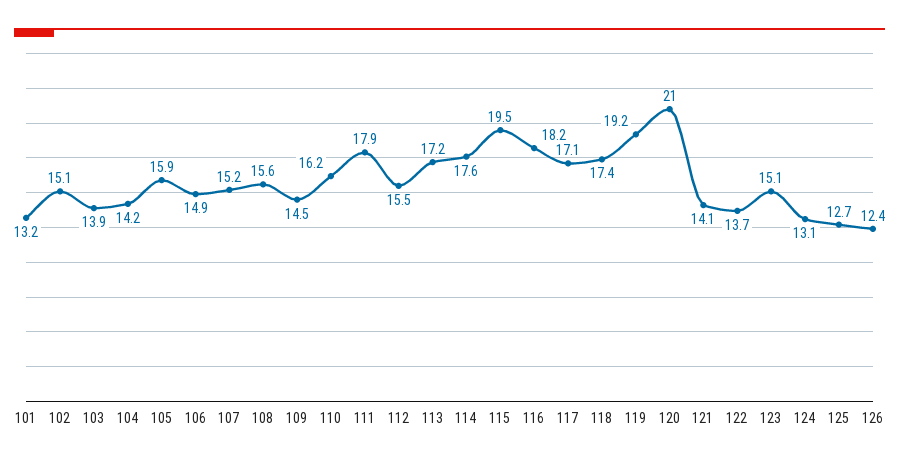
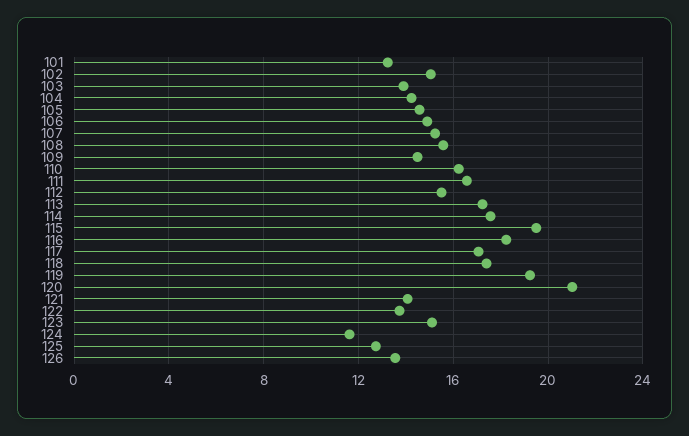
105: 15.9 -> 14.5
111: 17.9 -> 16.5
124: 13.1 -> 11.5
126: 12.4 -> 13.5

